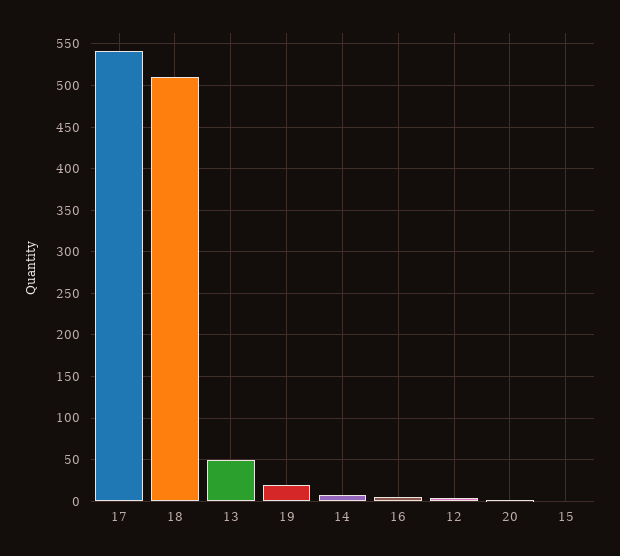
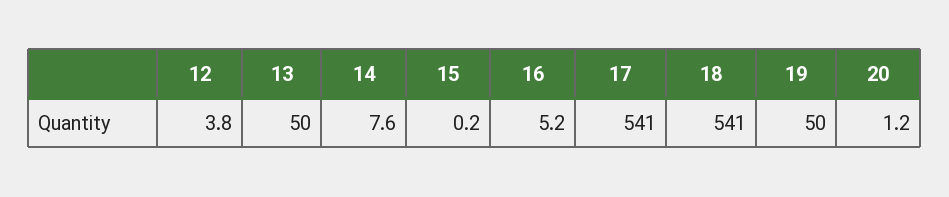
18: 510 -> 541
19: 20 -> 50

